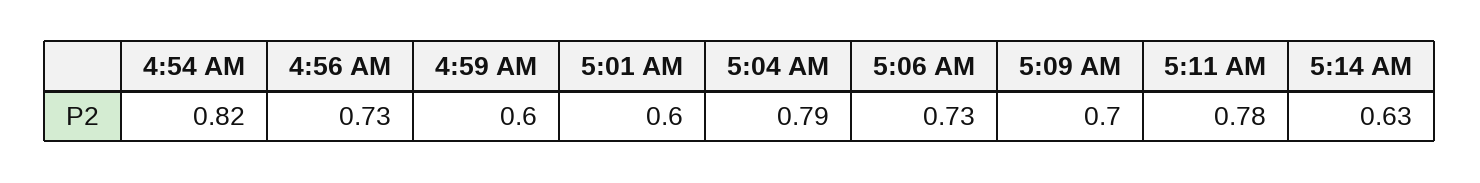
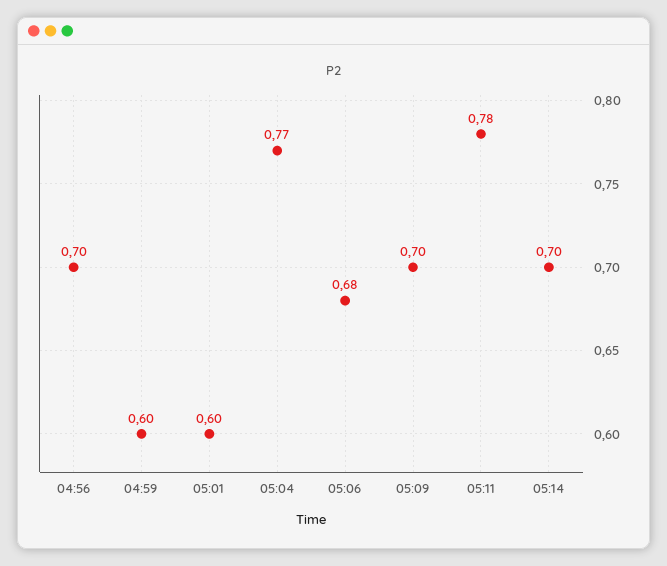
4:54 AM: 0.82 -> none
4:56 AM: 0.73 -> 0.7
5:04 AM: 0.79 -> 0.77
5:06 AM: 0.73 -> 0.68
5:14 AM: 0.63 -> 0.7

